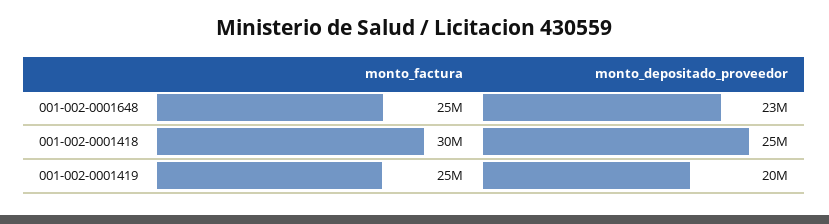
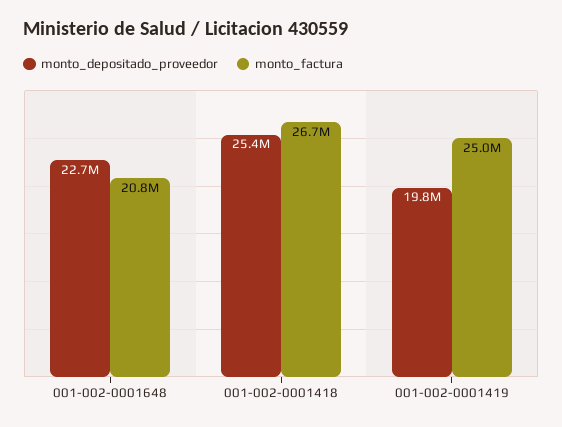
monto_factura, 001-002-0001648: 25000000 -> 20800000
monto_factura, 001-002-0001418: 30000000 -> 26700000

